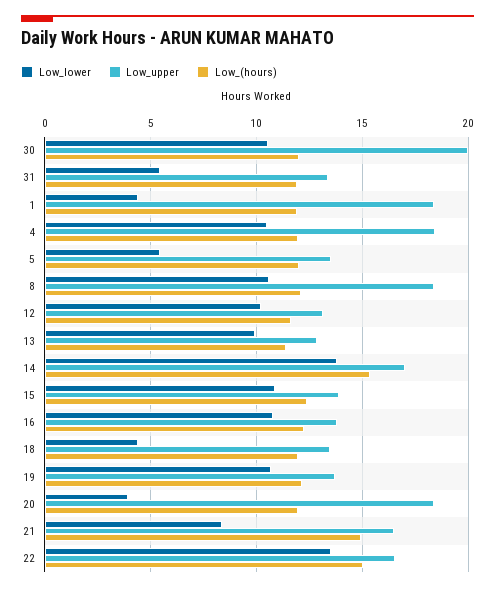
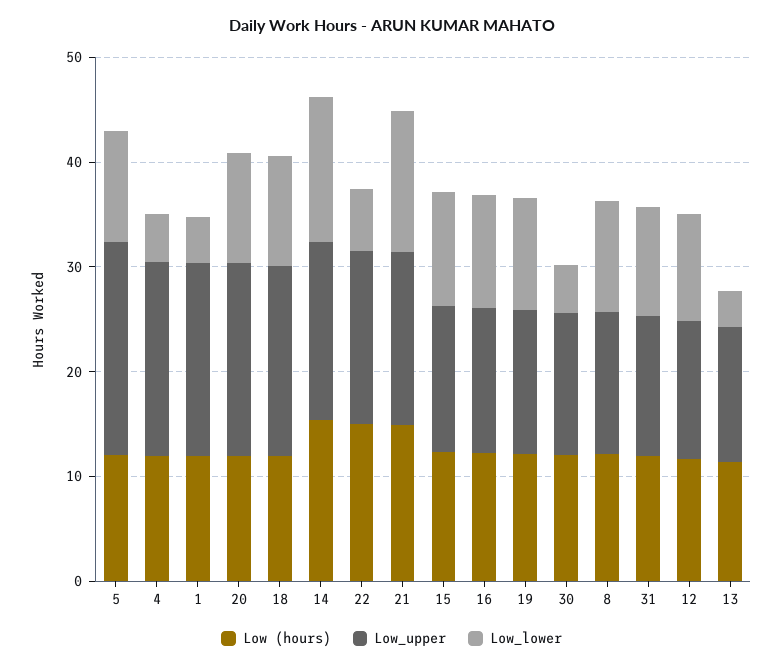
Low_lower, 30: 10.5 -> 4
Low_upper, 30: 20 -> 14
Low_lower, 31: 5.5 -> 10
Low_lower, 4: 10.5 -> 4
Low_lower, 5: 5.5 -> 10
Low_upper, 5: 13.5 -> 20
Low_upper, 8: 18.5 -> 14
Low_lower, 13: 10 -> 4
Low_lower, 18: 4.5 -> 10
Low_upper, 18: 13.5 -> 18
Low_lower, 20: 4 -> 10
Low_lower, 21: 8.5 -> 14
Low_lower, 22: 13.5 -> 6

